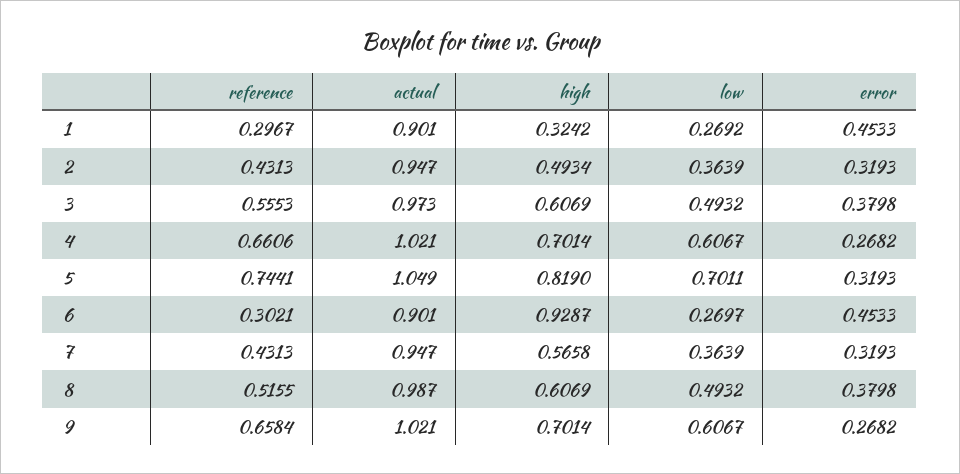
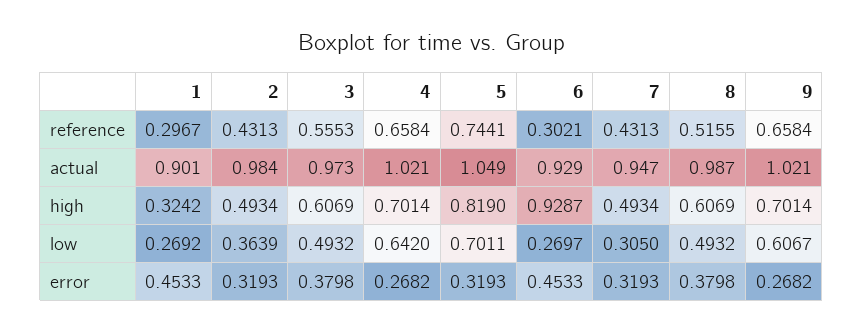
actual, 2: 0.947 -> 0.984
reference, 4: 0.6606 -> 0.6584
low, 4: 0.6067 -> 0.642
actual, 6: 0.901 -> 0.929
high, 7: 0.5658 -> 0.4934
low, 7: 0.3639 -> 0.305

